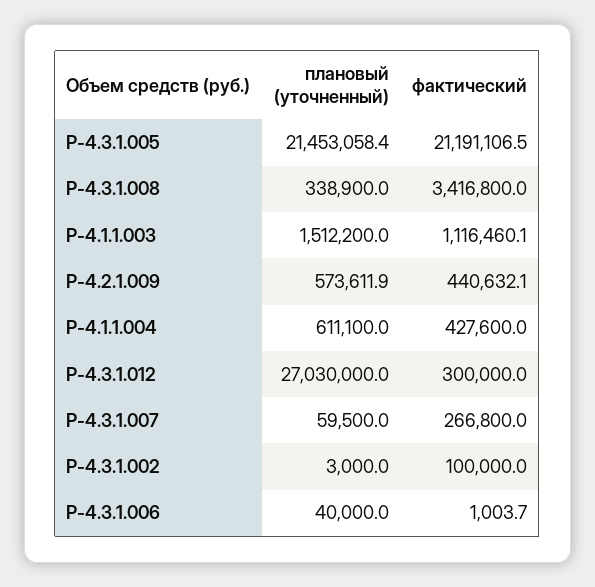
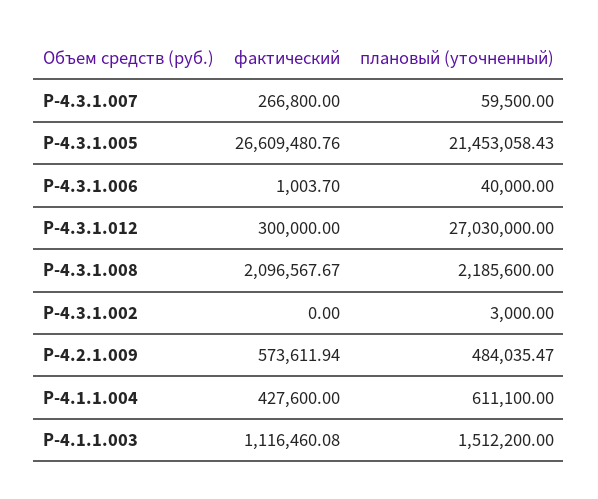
фактический, Р-4.3.1.005: 21191106.5 -> 26609480.76
плановый (уточненный), Р-4.3.1.008: 338900 -> 2185600
фактический, Р-4.3.1.008: 3416800 -> 2096567.67
плановый (уточненный), Р-4.2.1.009: 573611.9 -> 484035.47
фактический, Р-4.2.1.009: 440632.1 -> 573611.94
фактический, Р-4.3.1.002: 100000 -> 0

